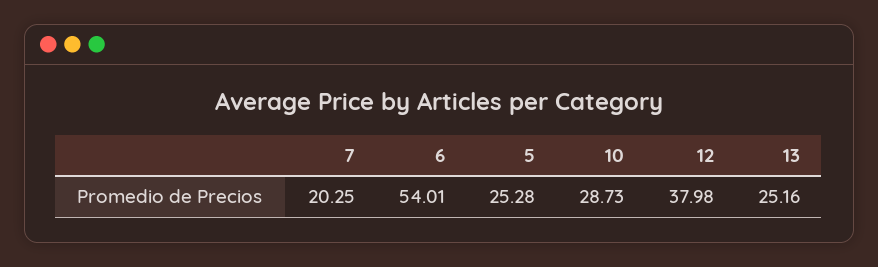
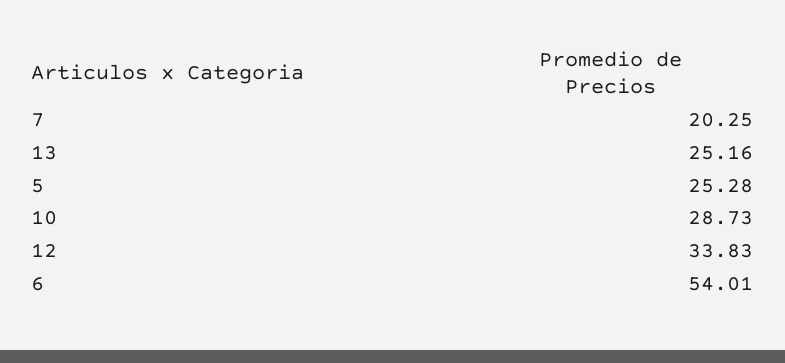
12: 37.98 -> 33.83

